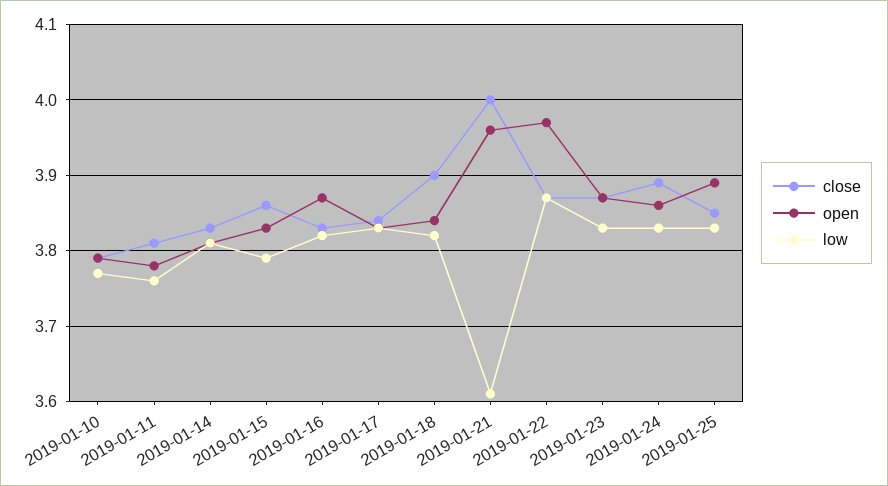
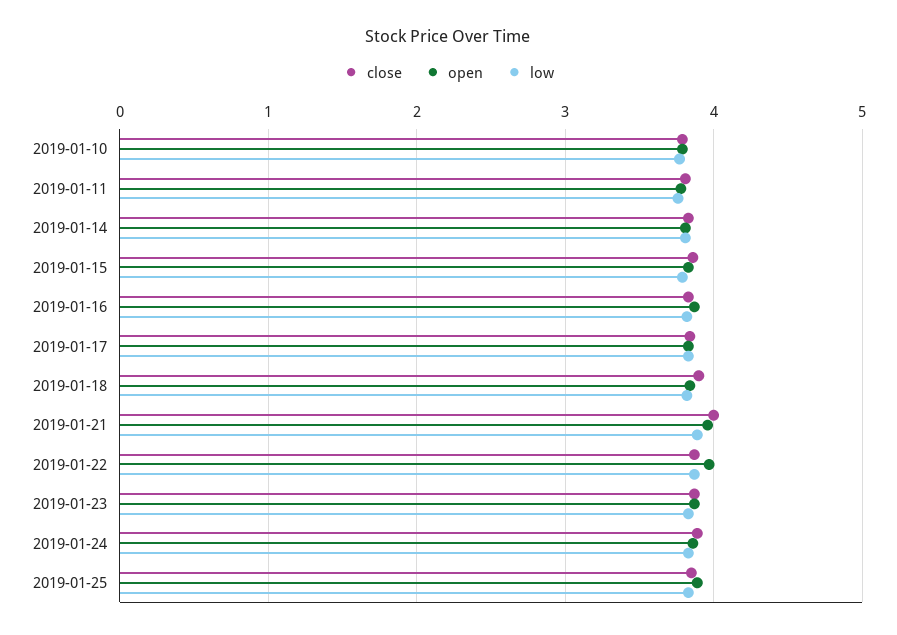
low, 2019-01-21: 3.61 -> 3.9

